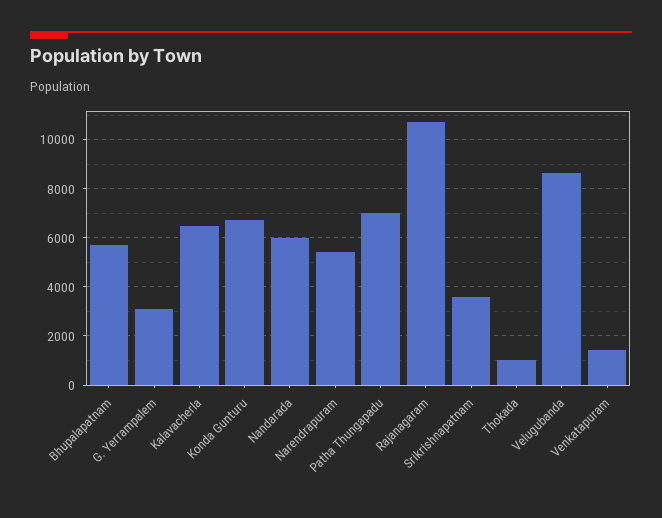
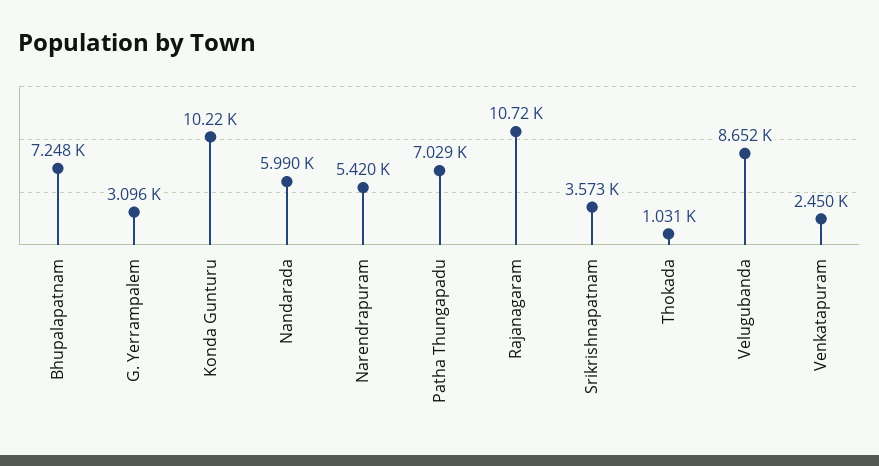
Bhupalapatnam: 5750 -> 7248
Kalavacherla: 6500 -> none
Konda Gunturu: 6750 -> 10220
Venkatapuram: 1500 -> 2450

